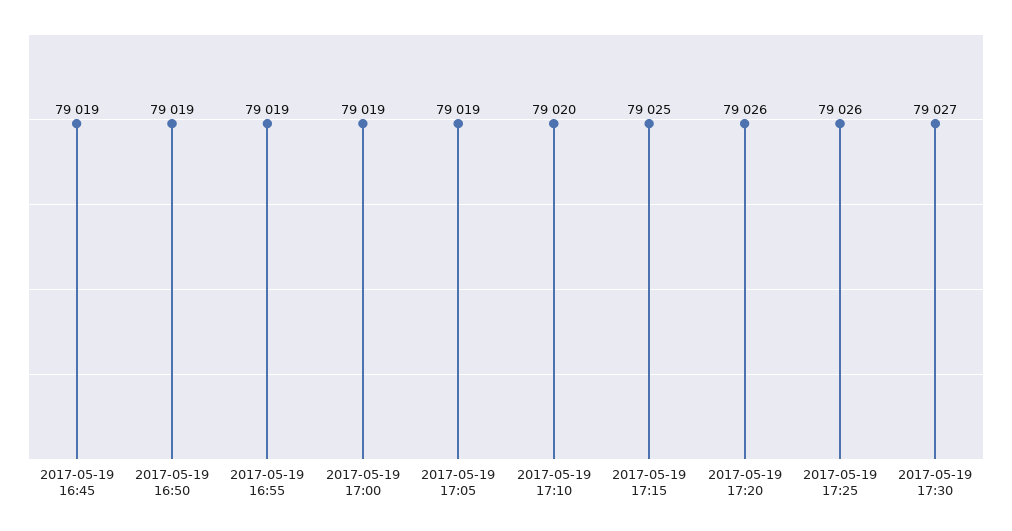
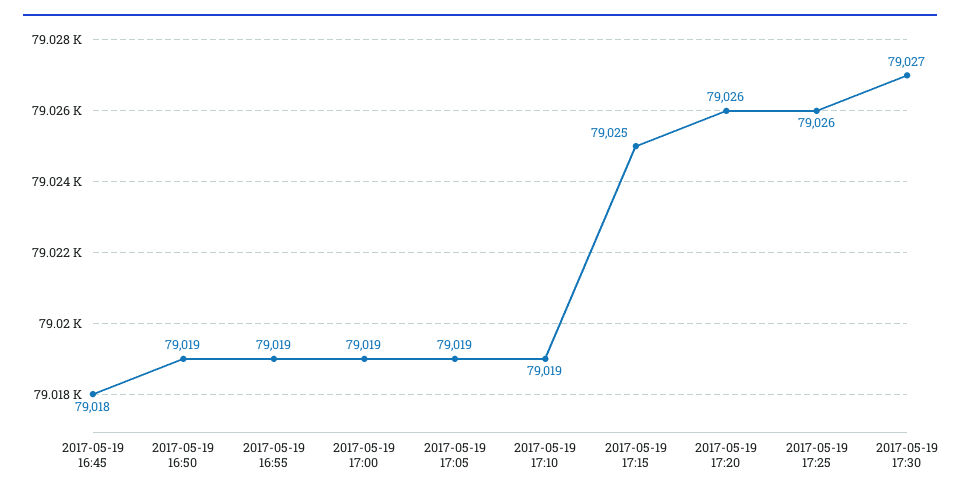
2017-05-19 16:45: 79019 -> 79018
2017-05-19 17:10: 79020 -> 79019

